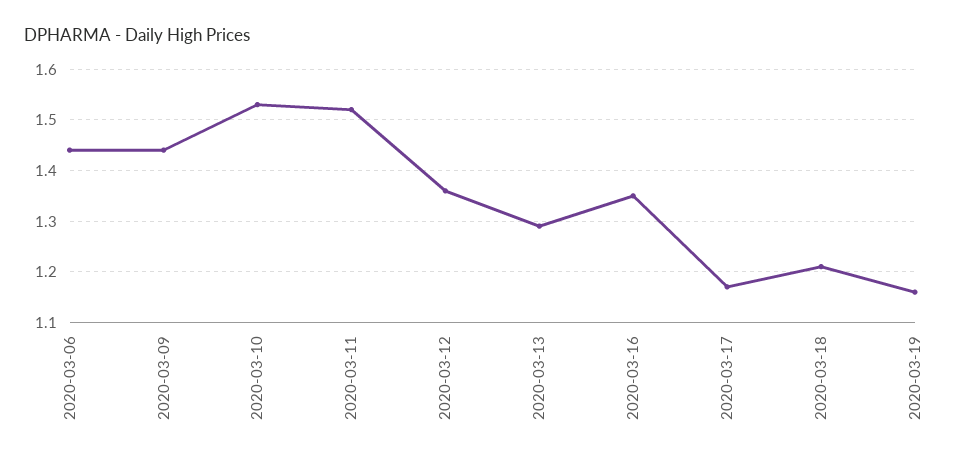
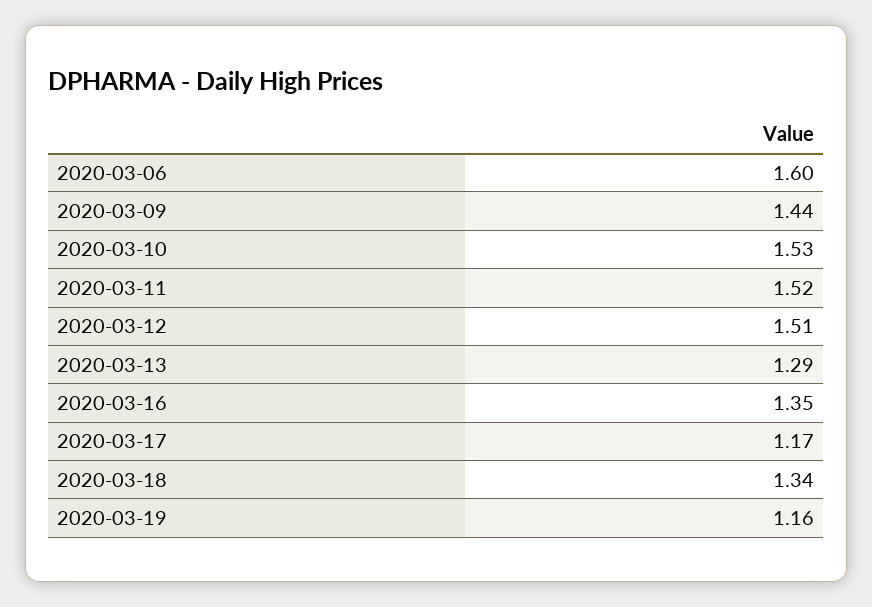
2020-03-06: 1.45 -> 1.6
2020-03-12: 1.35 -> 1.51
2020-03-18: 1.2 -> 1.34

